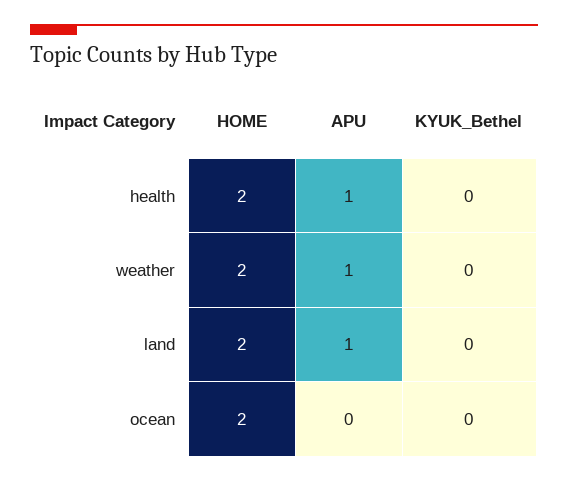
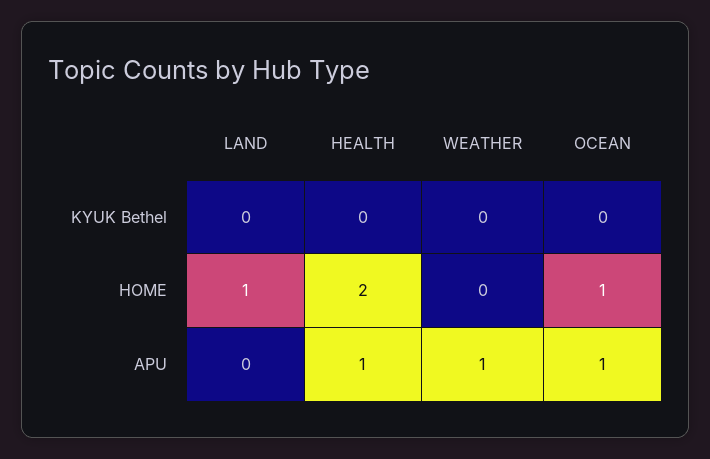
HOME, weather: 2 -> 0
HOME, land: 2 -> 1
APU, land: 1 -> 0
HOME, ocean: 2 -> 1
APU, ocean: 0 -> 1

